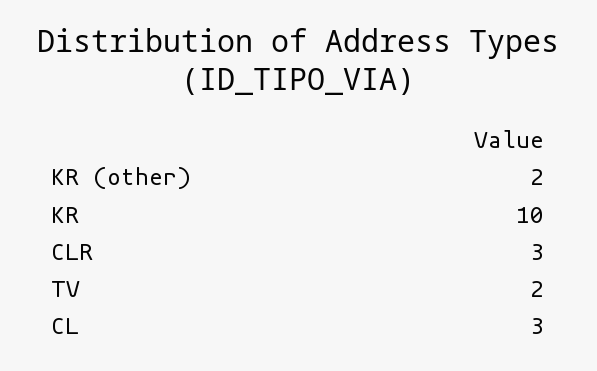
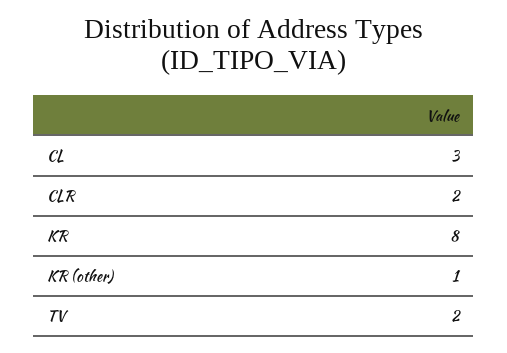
KR (other): 2 -> 1
KR: 10 -> 8
CLR: 3 -> 2

